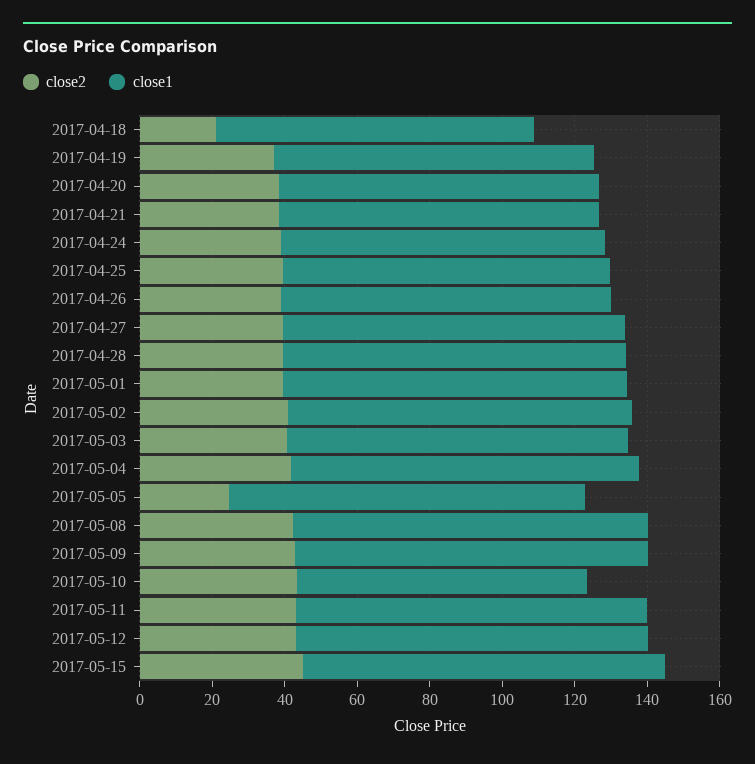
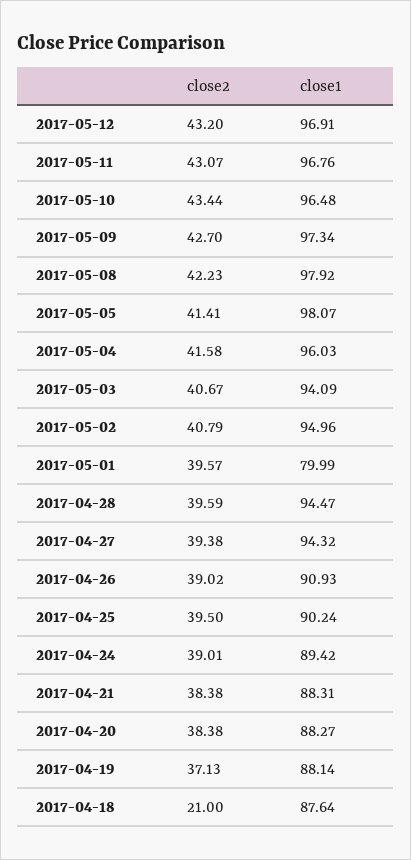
close1, 2017-05-01: 95 -> 79.99
close2, 2017-05-05: 25 -> 41.41
close1, 2017-05-10: 80 -> 96.48
close2, 2017-05-15: 45 -> none
close1, 2017-05-15: 100 -> none

